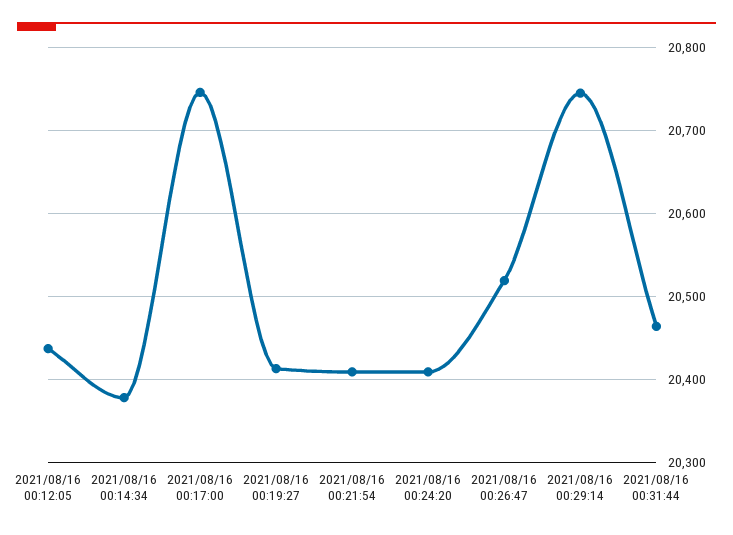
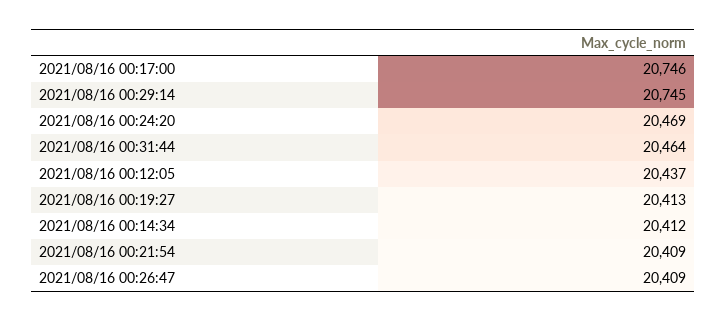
2021/08/16 00:14:34: 20380 -> 20412
2021/08/16 00:24:20: 20410 -> 20469
2021/08/16 00:26:47: 20520 -> 20409

